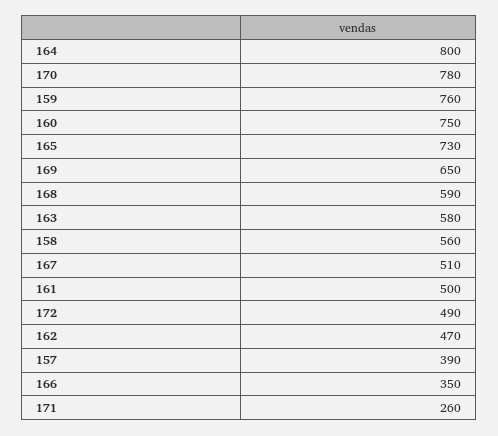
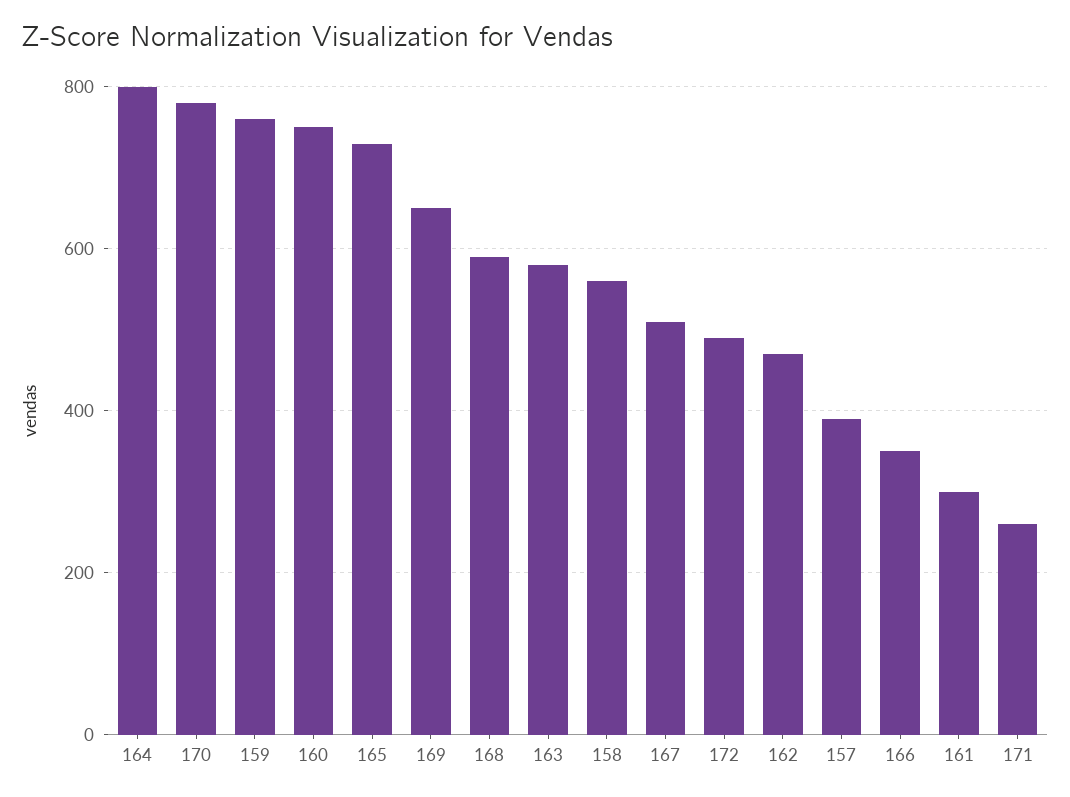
161: 500 -> 300

